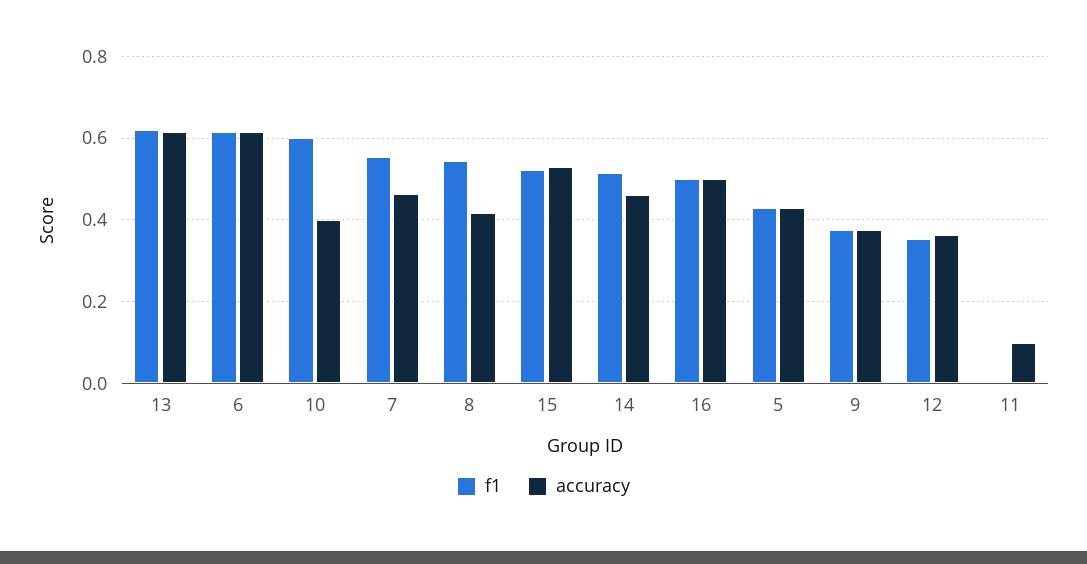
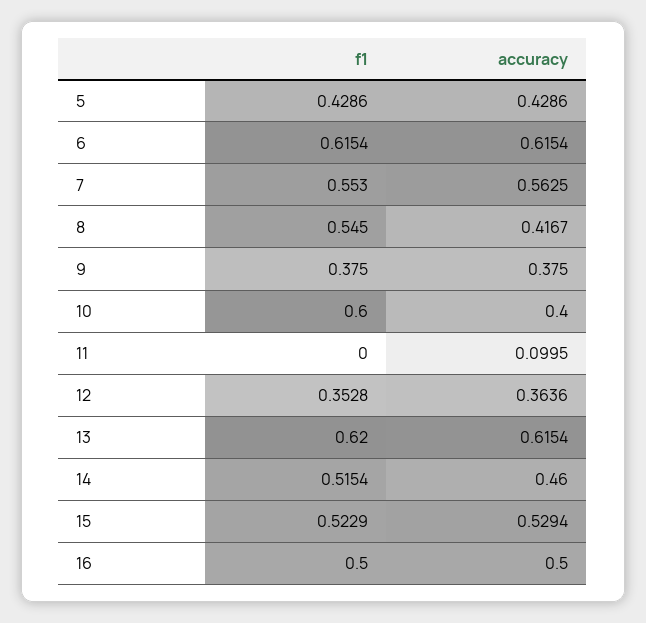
accuracy, 7: 0.46 -> 0.5625

